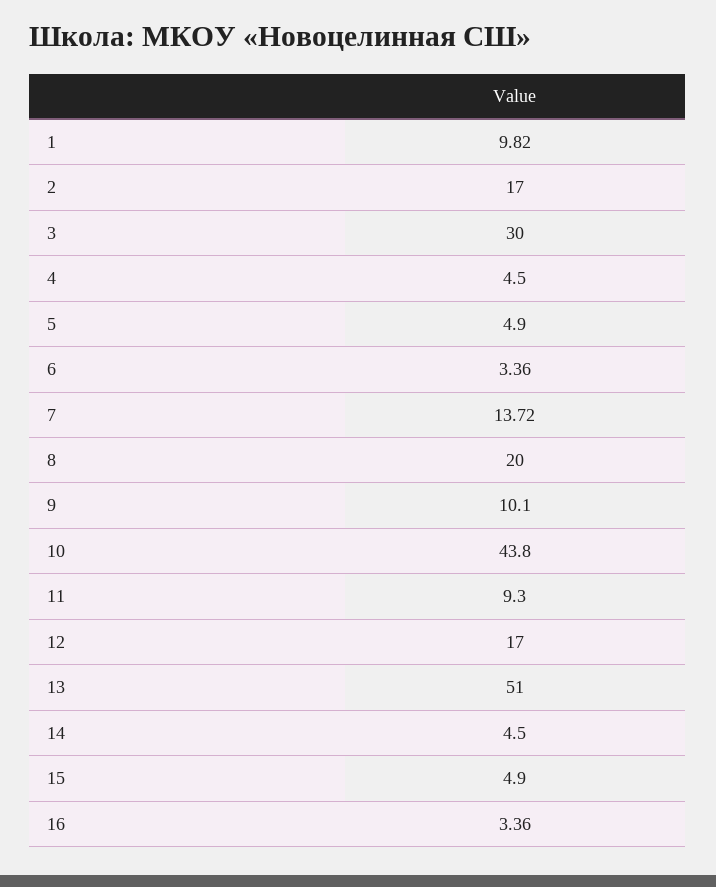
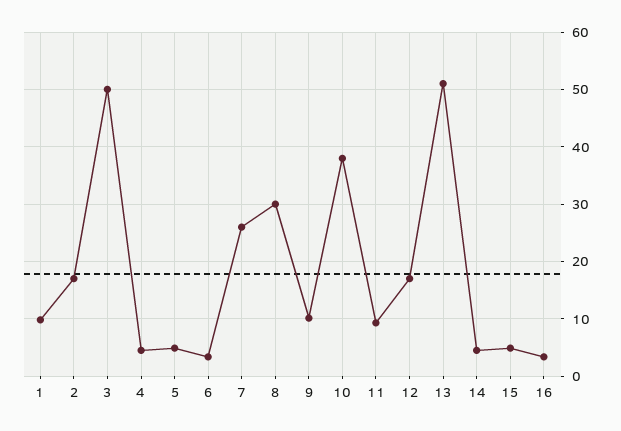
3: 30 -> 50
7: 13.72 -> 26
8: 20 -> 30
10: 43.8 -> 38

